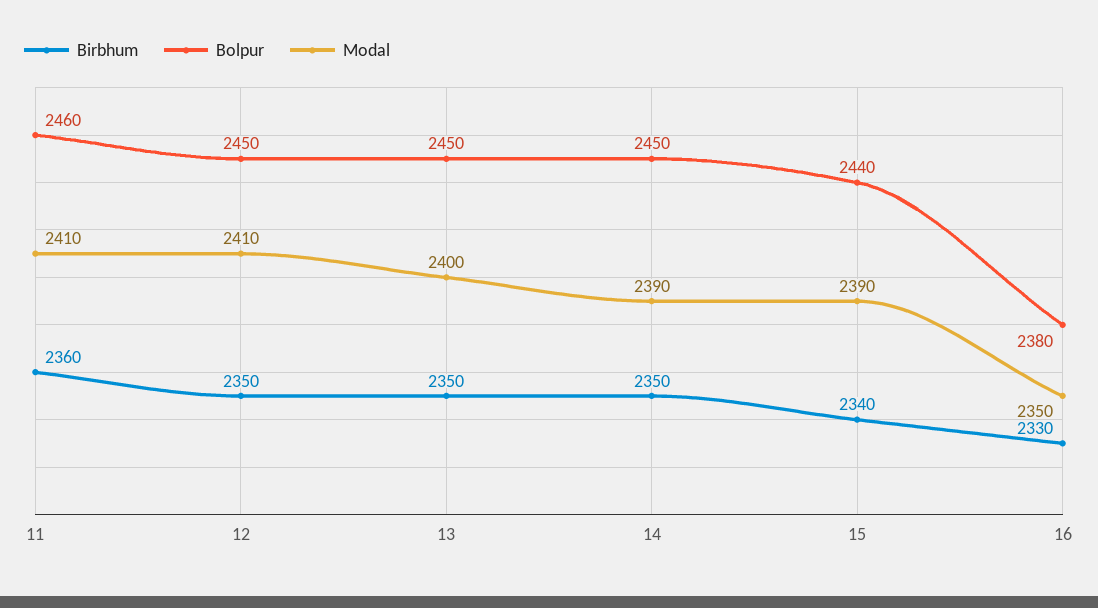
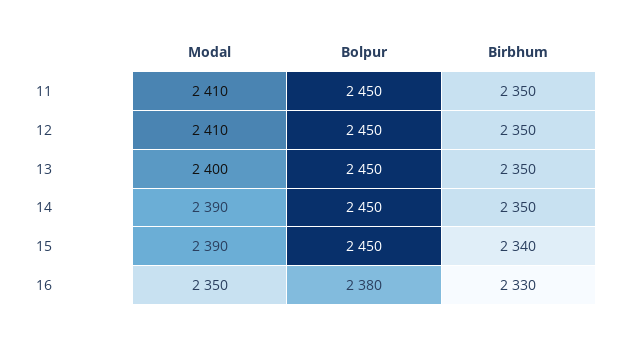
Birbhum, 11: 2360 -> 2350
Bolpur, 11: 2460 -> 2450
Bolpur, 15: 2440 -> 2450

